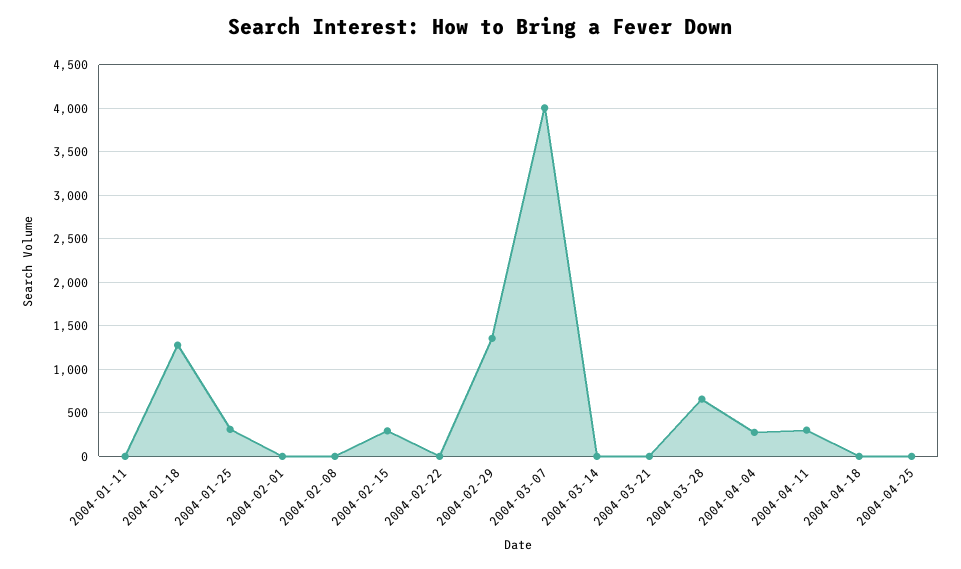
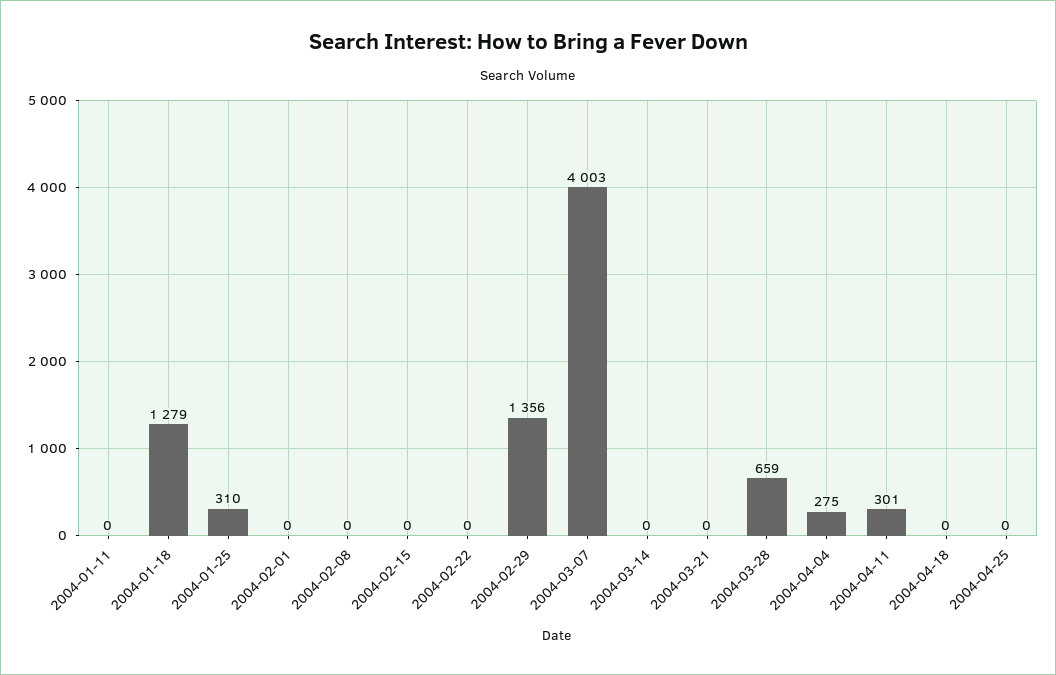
2004-02-15: 300 -> 0

